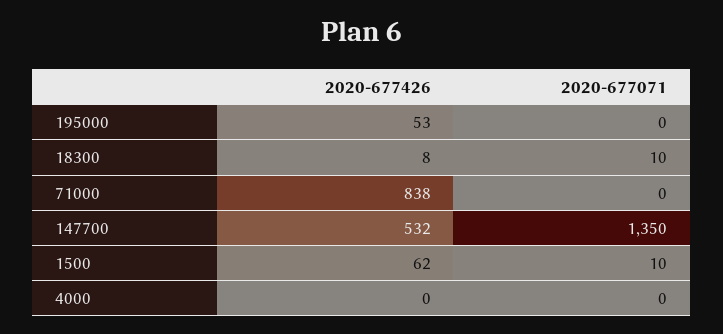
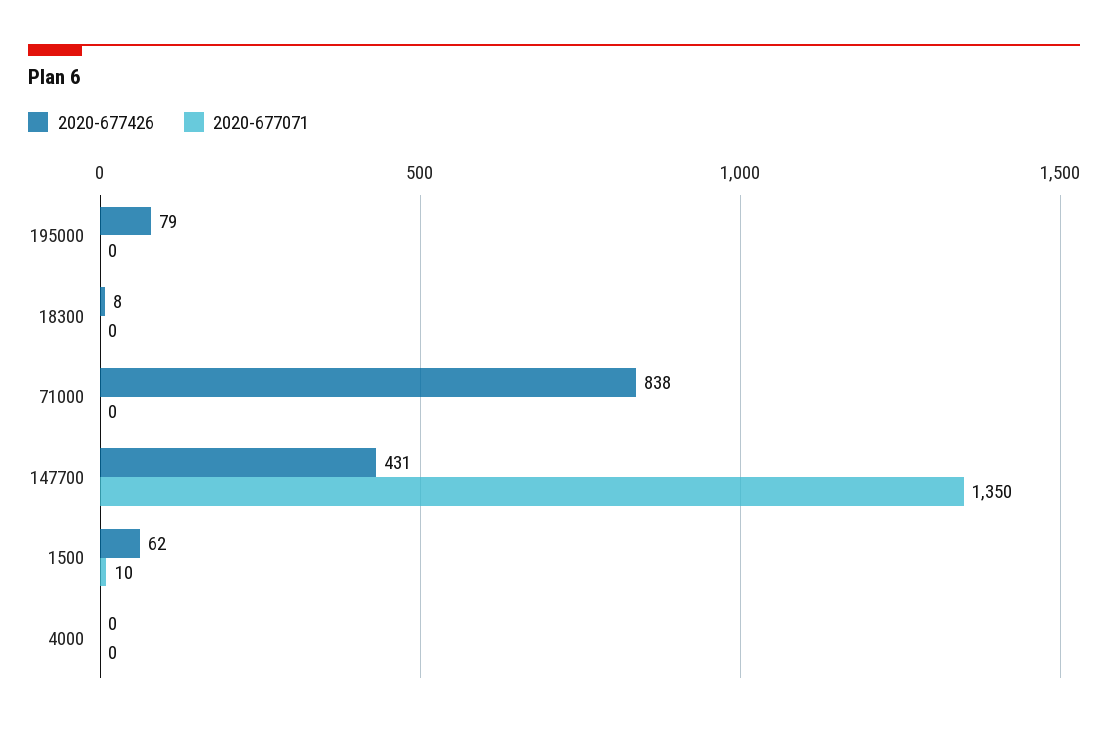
2020-677426, 195000: 53 -> 79
2020-677071, 18300: 10 -> 0
2020-677426, 147700: 532 -> 431

